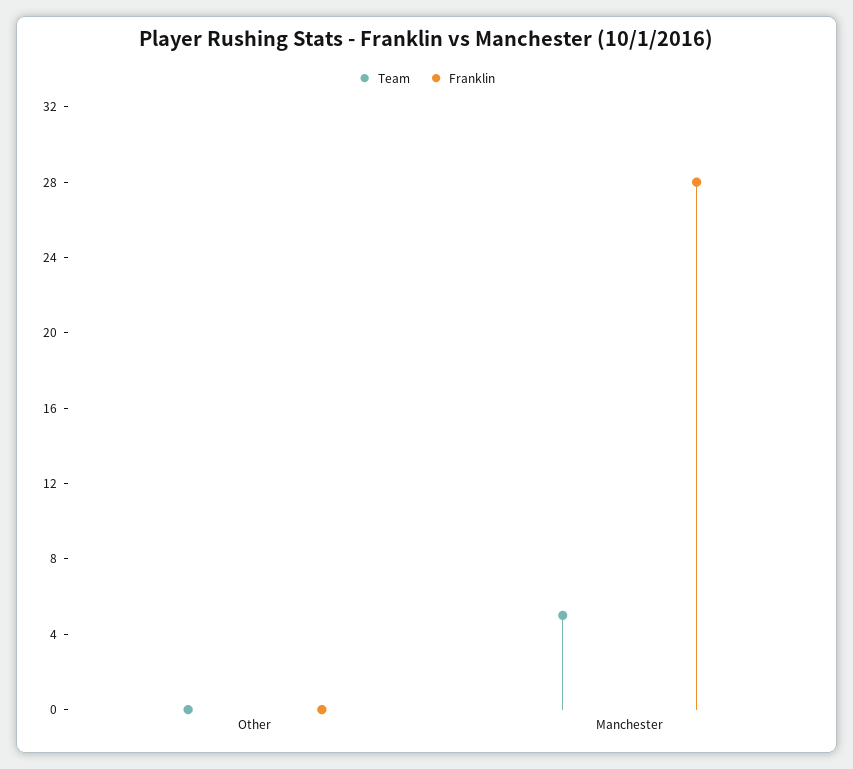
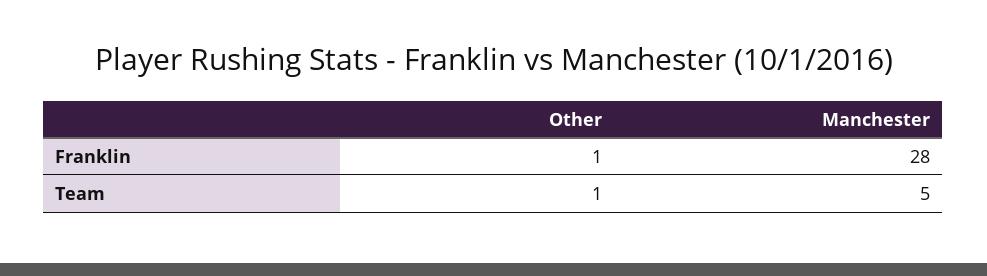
Team, Other: 0 -> 1
Franklin, Other: 0 -> 1

